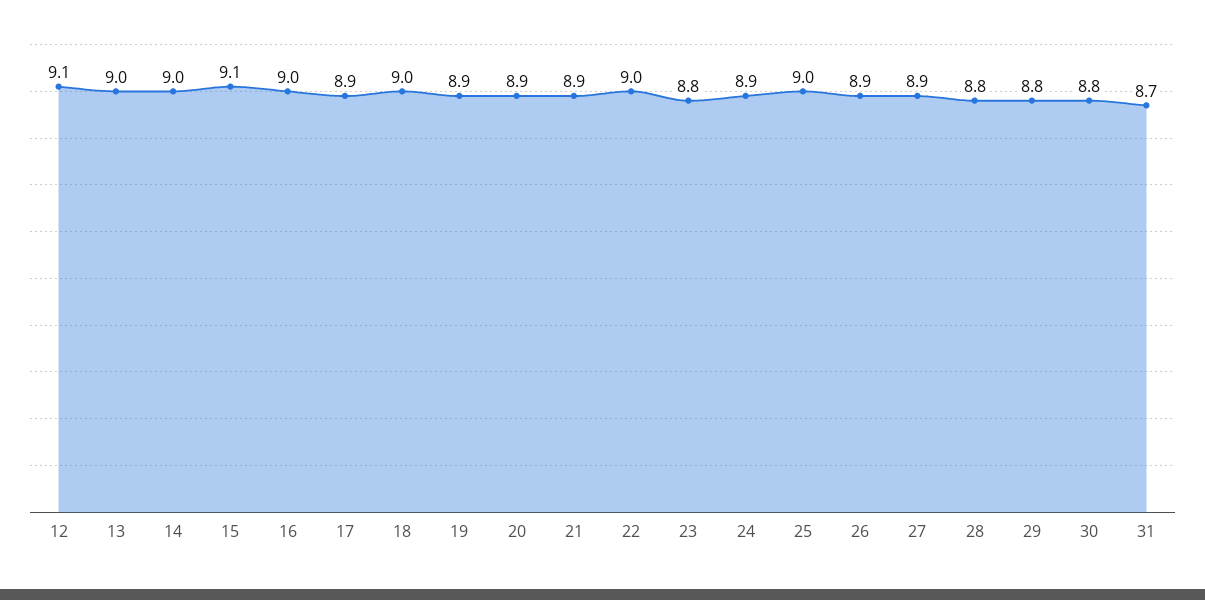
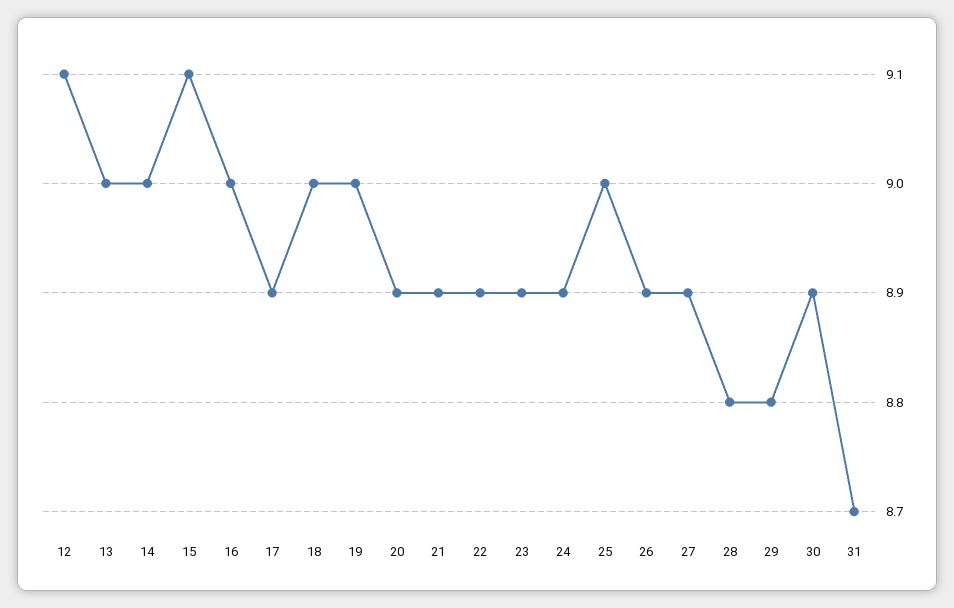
19: 8.9 -> 9
22: 9 -> 8.9
23: 8.8 -> 8.9
30: 8.8 -> 8.9

